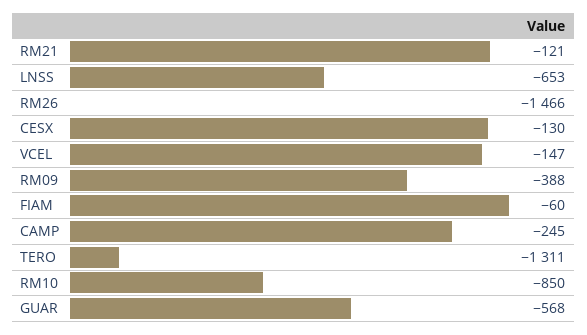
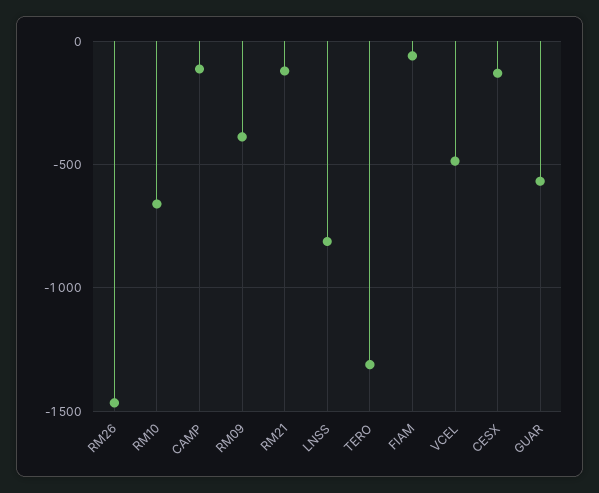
LNSS: -653 -> -800
VCEL: -147 -> -500
CAMP: -245 -> -100
RM10: -850 -> -650

